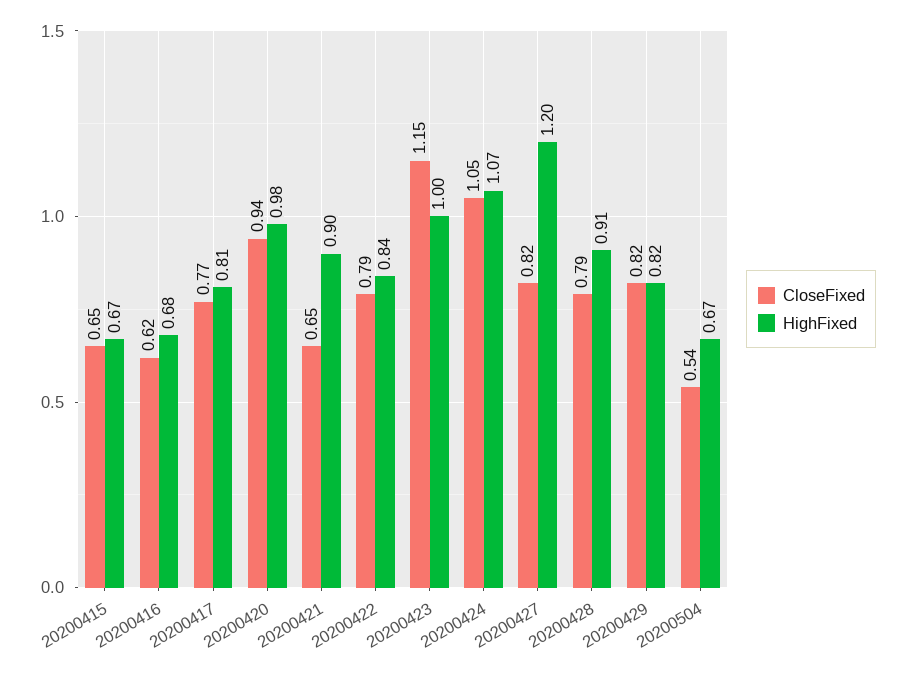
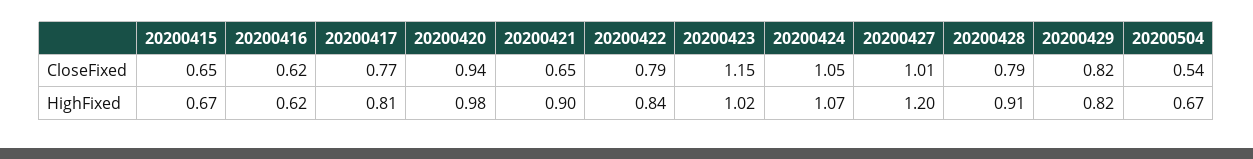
HighFixed, 20200416: 0.68 -> 0.62
HighFixed, 20200423: 1 -> 1.02
CloseFixed, 20200427: 0.82 -> 1.01

